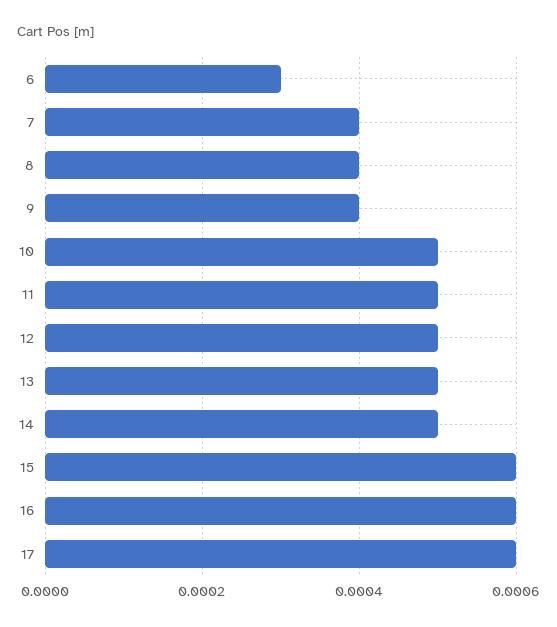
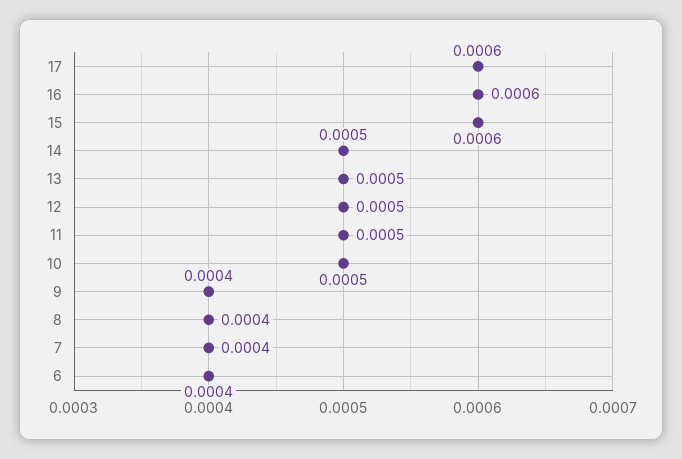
6: 0.0003 -> 0.0004

